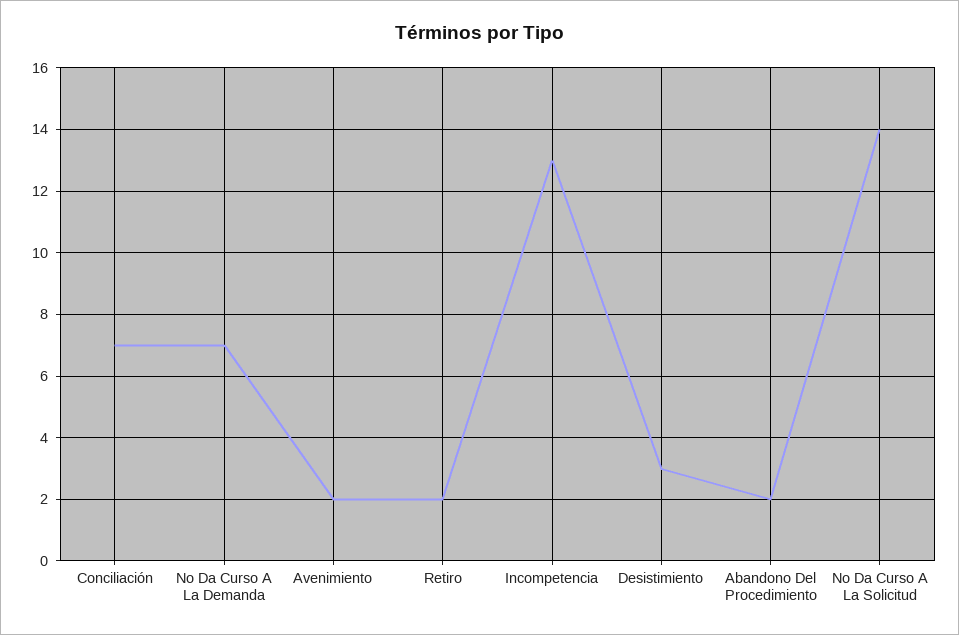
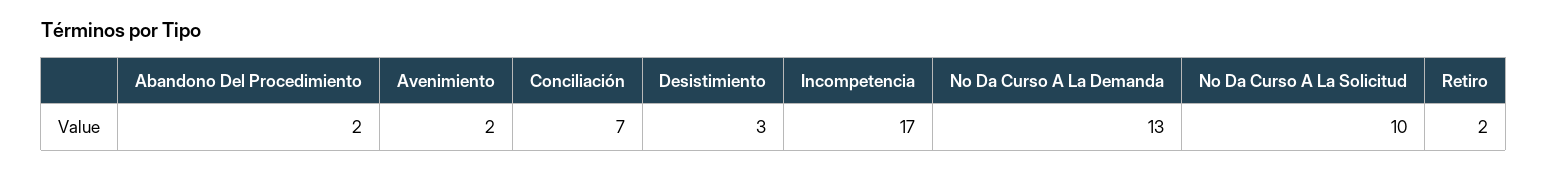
No Da Curso A La Demanda: 7 -> 13
Incompetencia: 13 -> 17
No Da Curso A La Solicitud: 14 -> 10

